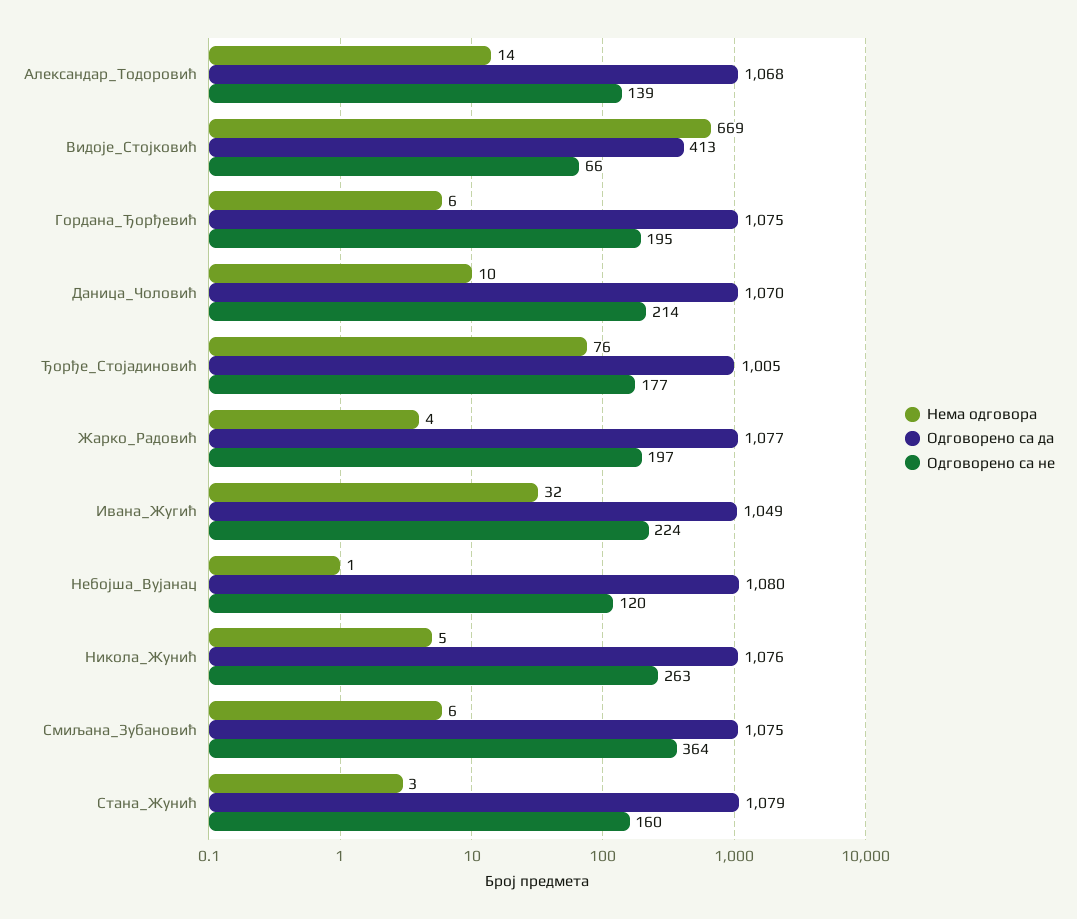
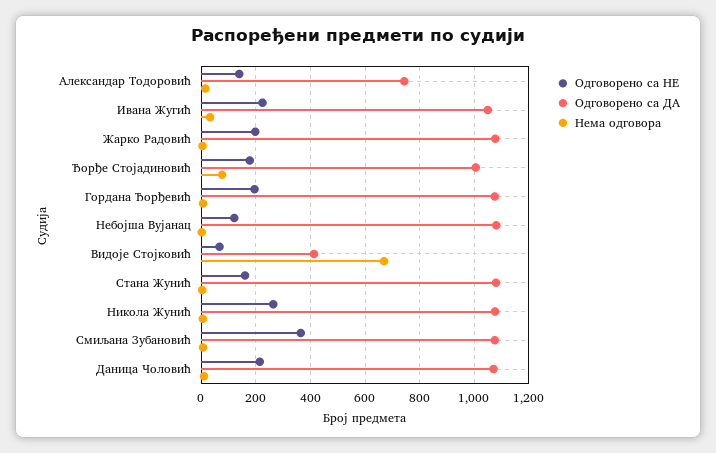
Одговорено са да, Александар_Тодоровић: 1068 -> 750

